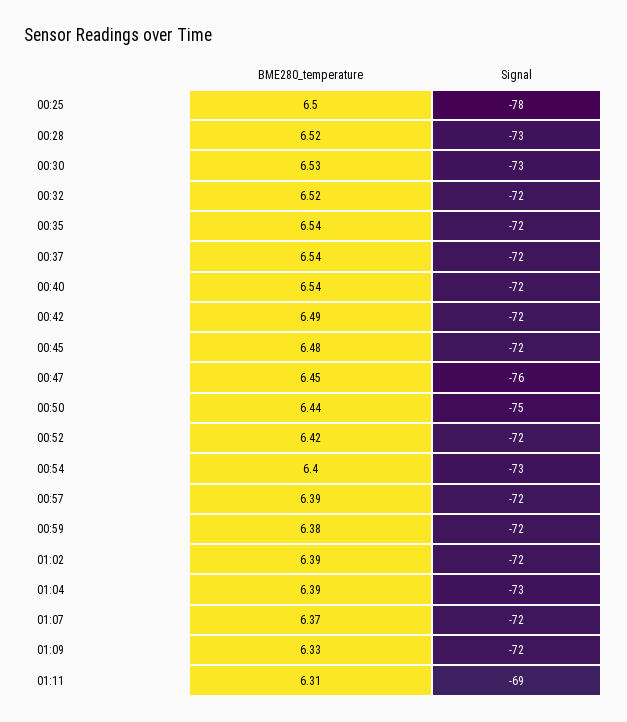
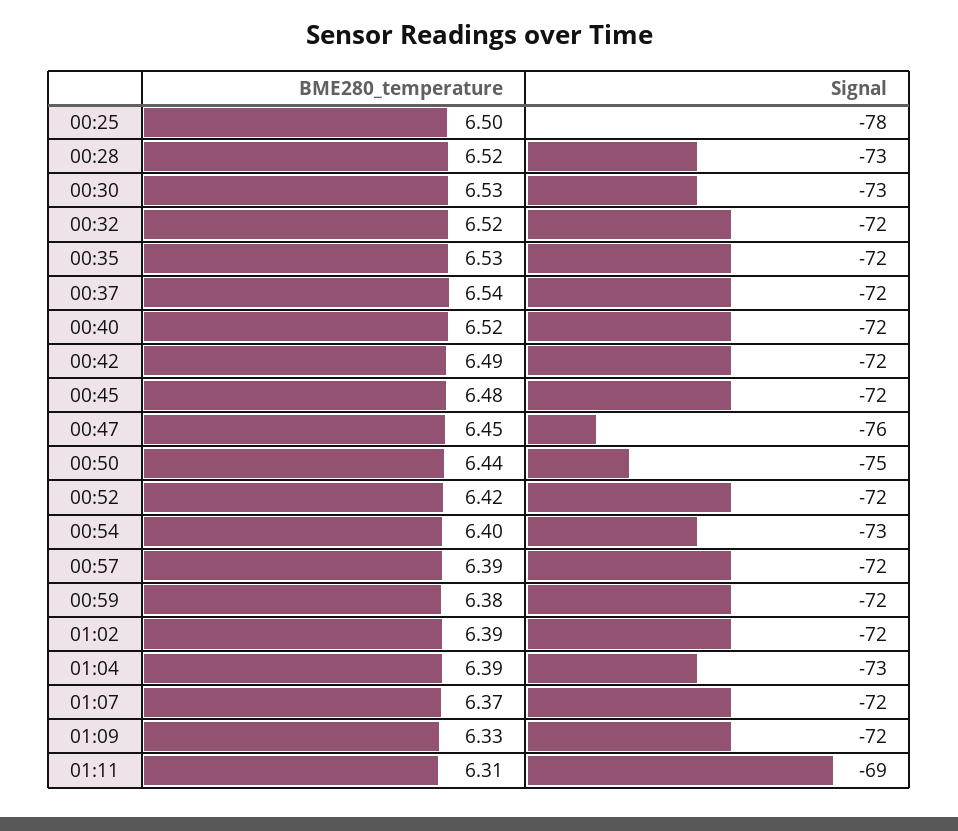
BME280_temperature, 00:35: 6.54 -> 6.53
BME280_temperature, 00:40: 6.54 -> 6.52

